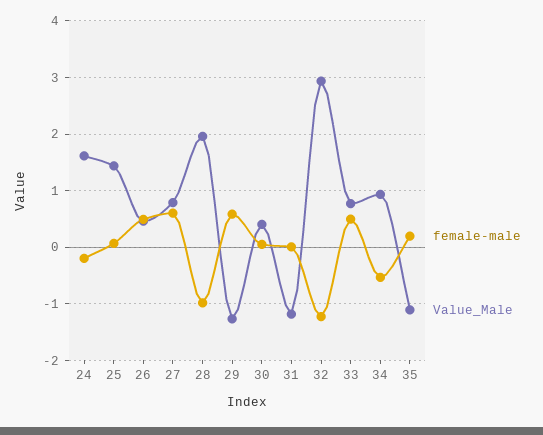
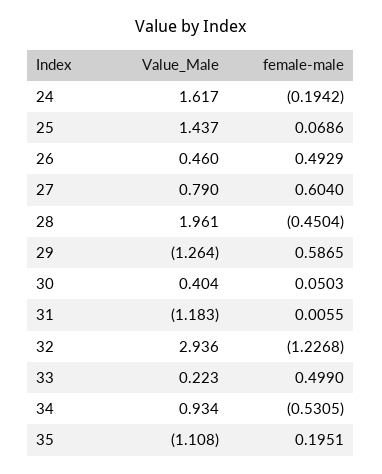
female-male, 28: -1 -> -0.4504
Value_Male, 33: 0.8 -> 0.223

